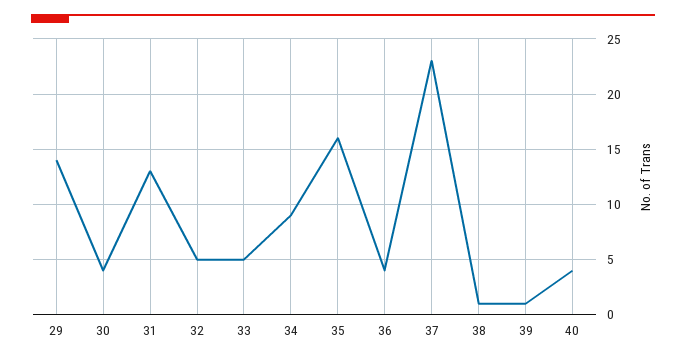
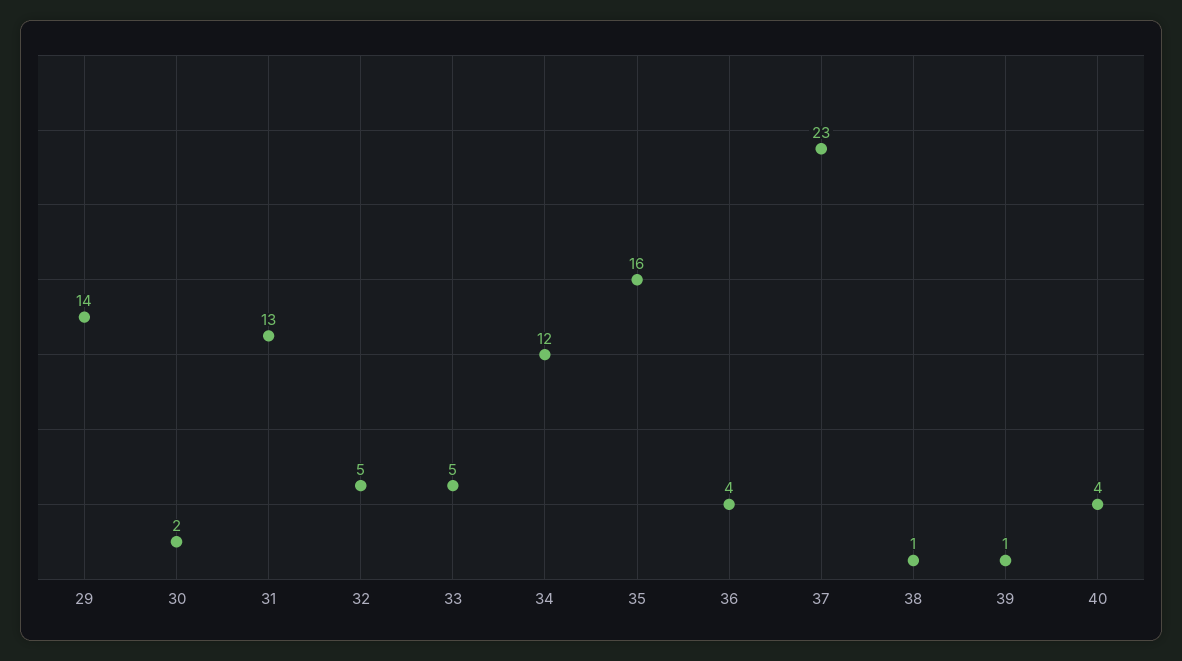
30: 4 -> 2
34: 9 -> 12

